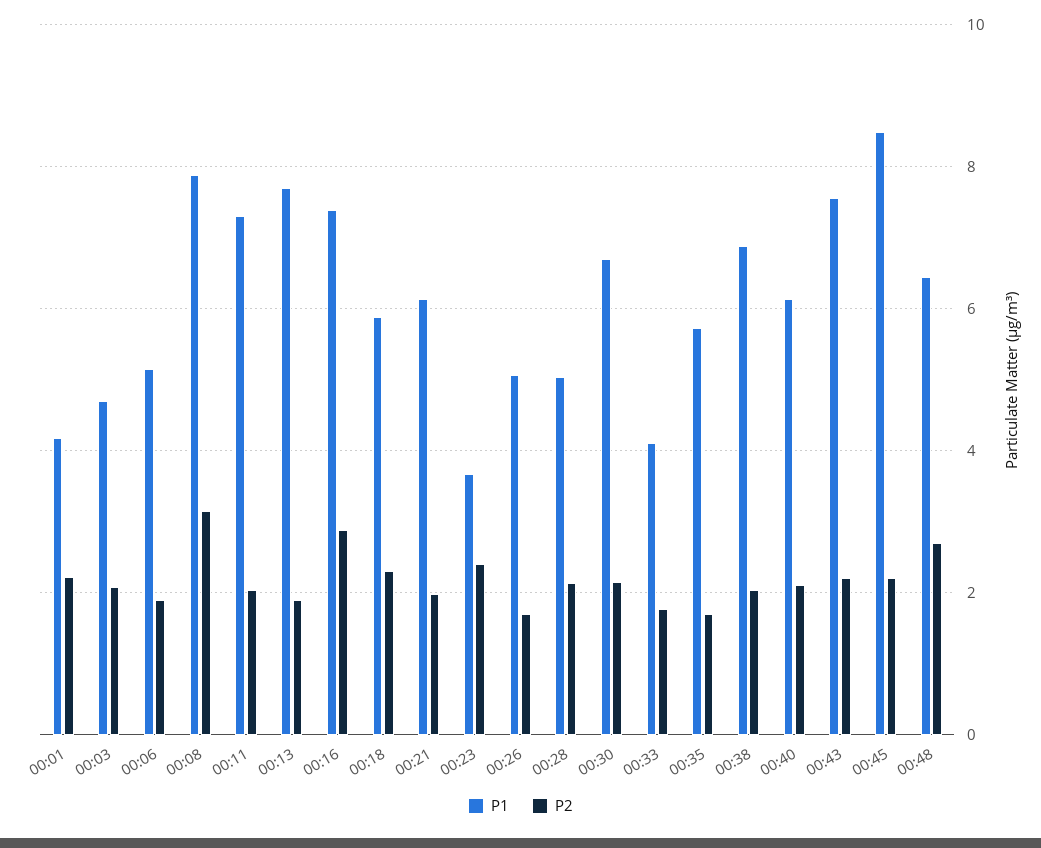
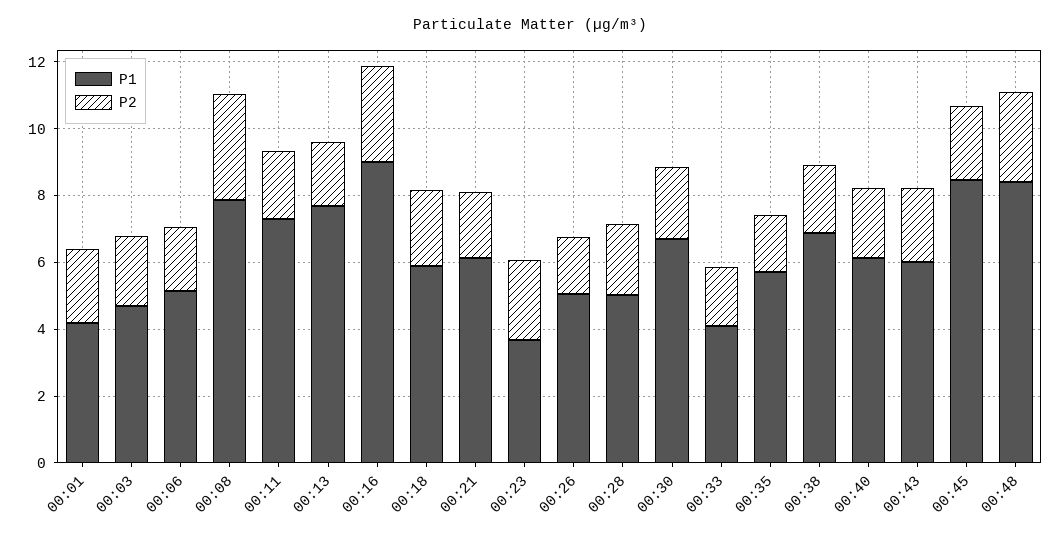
P1, 00:16: 7.4 -> 9
P1, 00:43: 7.6 -> 6
P1, 00:48: 6.4 -> 8.5

